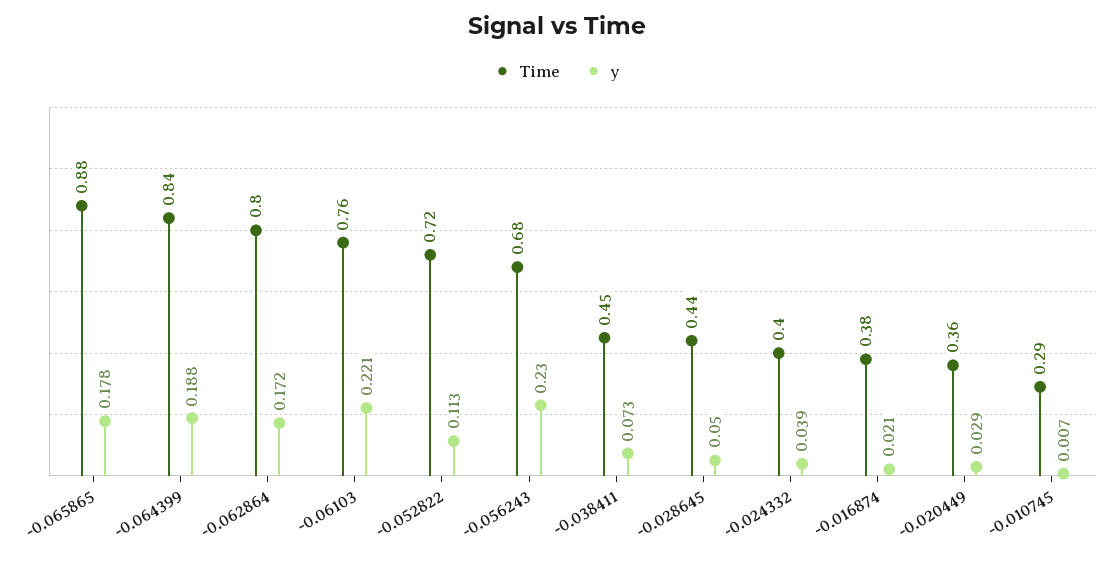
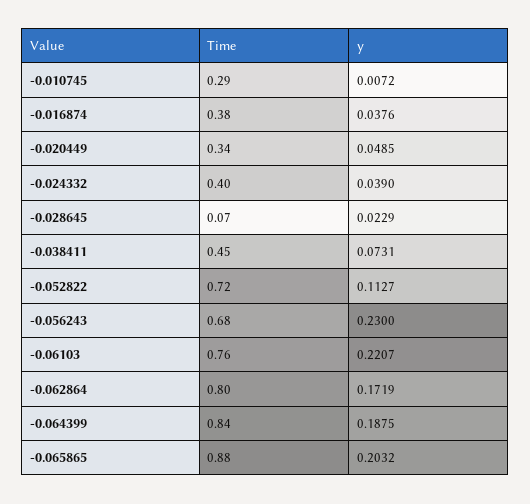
y, -0.065865: 0.178 -> 0.2032
Time, -0.028645: 0.44 -> 0.07
y, -0.028645: 0.05 -> 0.0229
y, -0.016874: 0.021 -> 0.0376
Time, -0.020449: 0.36 -> 0.34
y, -0.020449: 0.029 -> 0.0485

